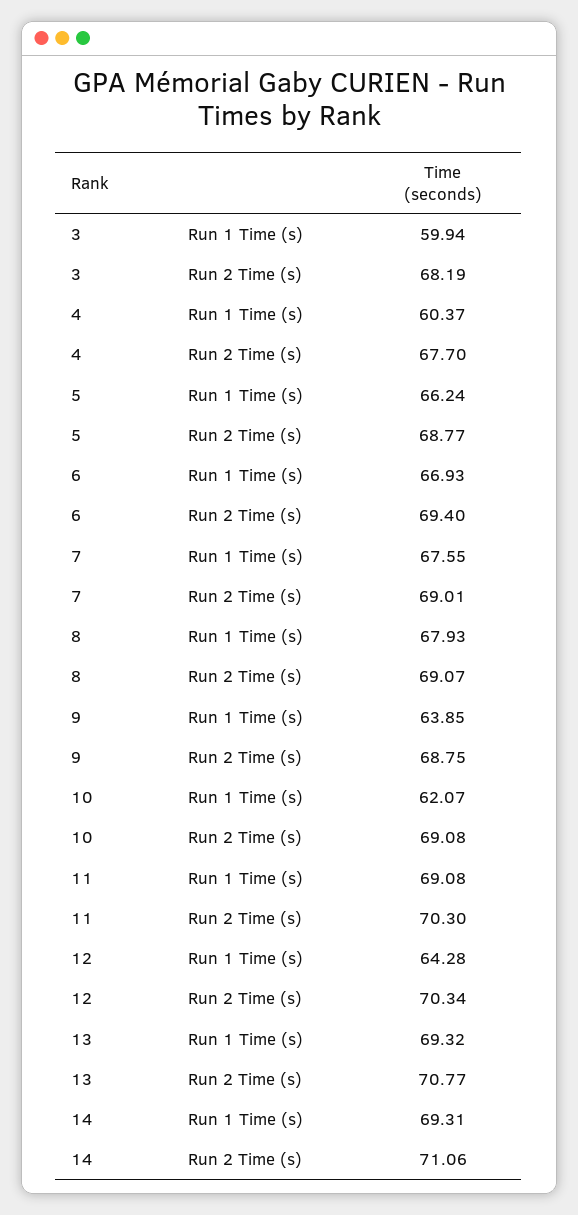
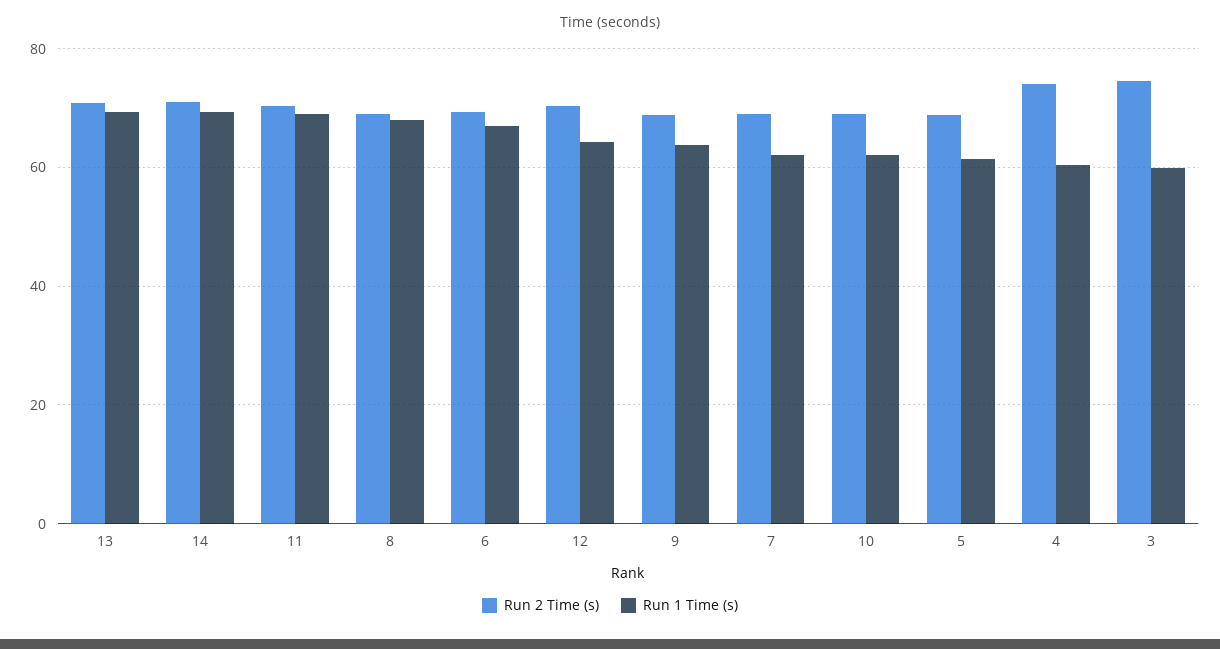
Run 2 Time (s), 3: 68.19 -> 74
Run 2 Time (s), 4: 67.7 -> 74
Run 1 Time (s), 5: 66.24 -> 62
Run 1 Time (s), 7: 67.55 -> 62

